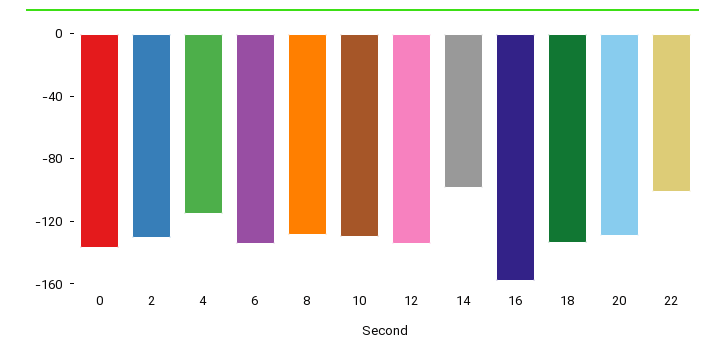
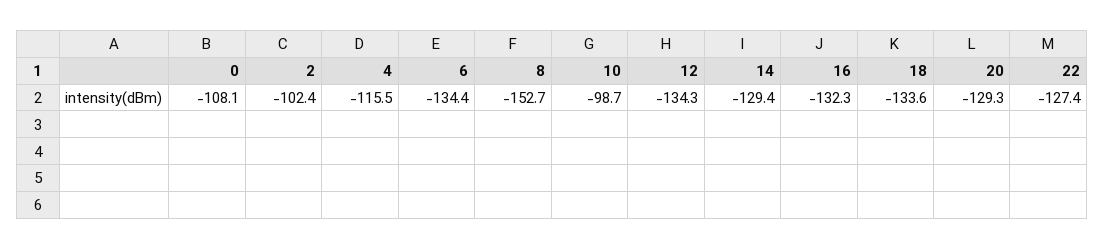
0: -140 -> -108.1
2: -130 -> -102.4
8: -130 -> -152.7
10: -130 -> -98.7
14: -100 -> -129.4
16: -160 -> -132.3
22: -100 -> -127.4

